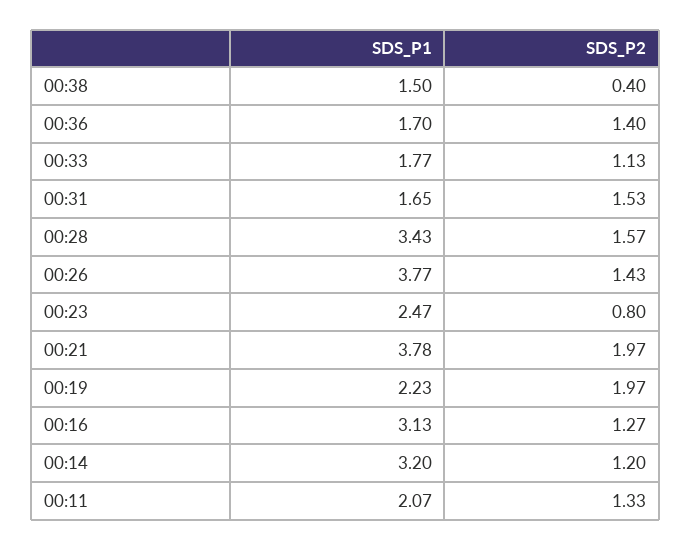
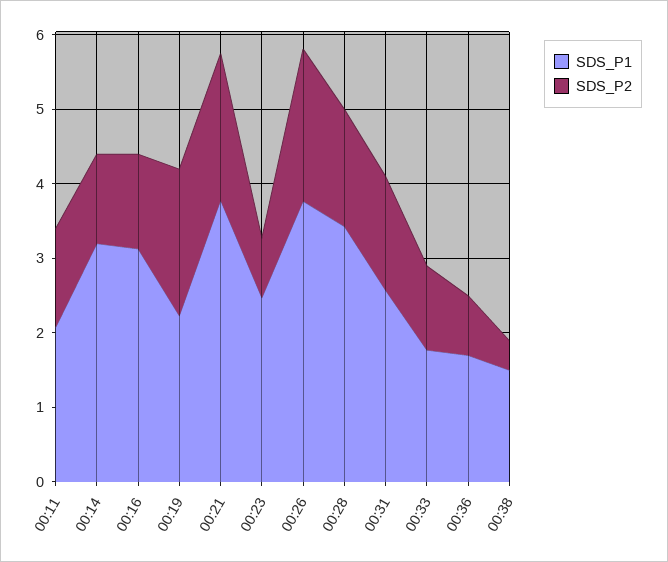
SDS_P2, 00:36: 1.4 -> 0.8
SDS_P1, 00:31: 1.65 -> 2.6
SDS_P2, 00:26: 1.43 -> 2

